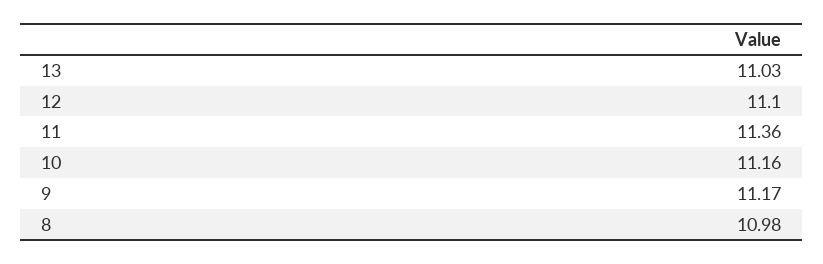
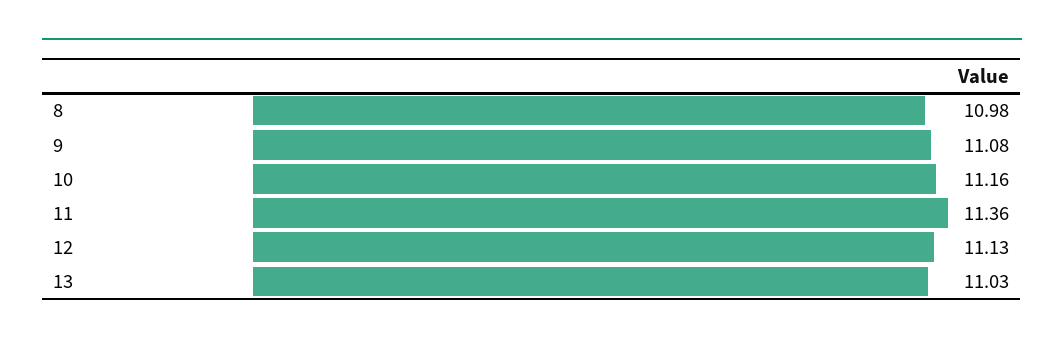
12: 11.1 -> 11.13
9: 11.17 -> 11.08

